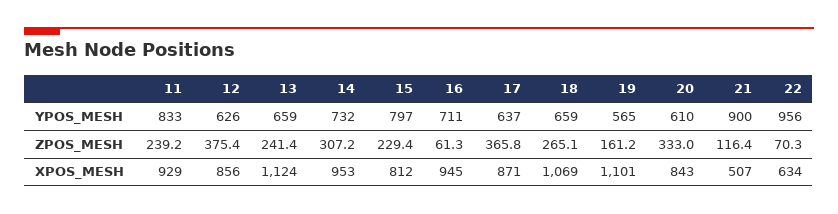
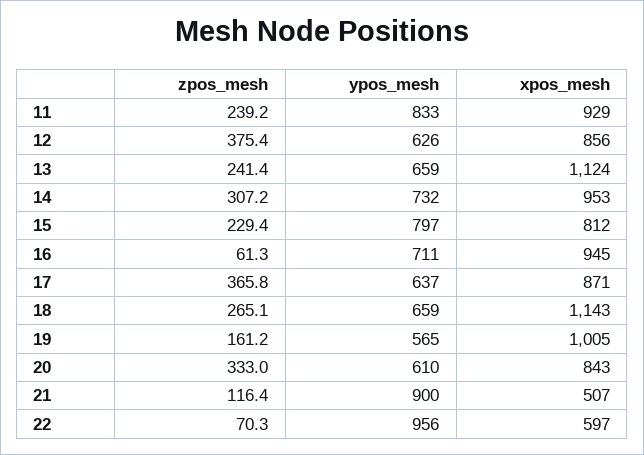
18, XPOS_MESH: 1069 -> 1143
19, XPOS_MESH: 1101 -> 1005
22, XPOS_MESH: 634 -> 597

